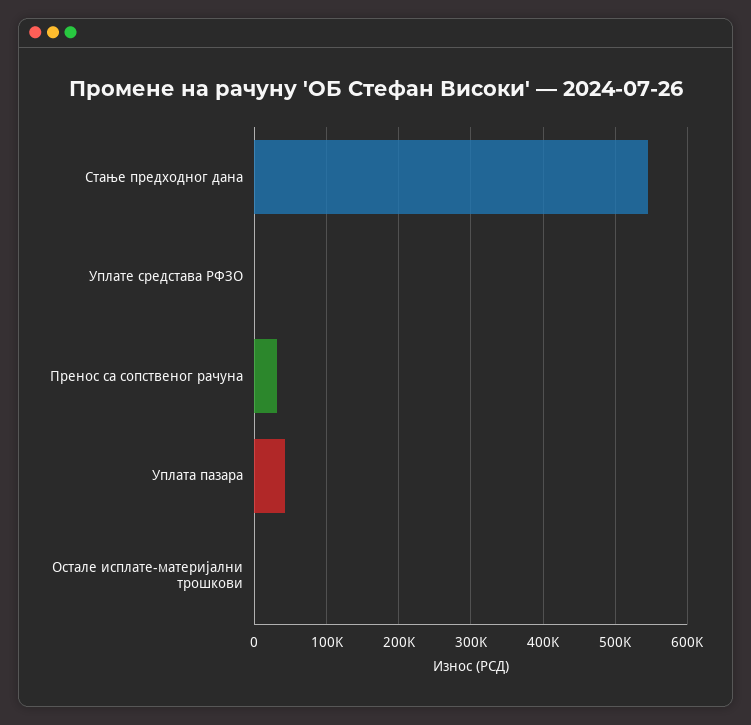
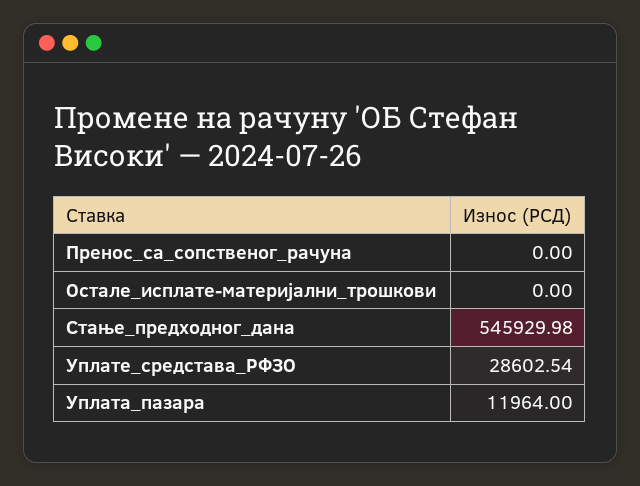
Уплате средстава РФЗО: 0 -> 28602.54
Пренос са сопственог рачуна: 30000 -> 0
Уплата пазара: 40000 -> 11964

